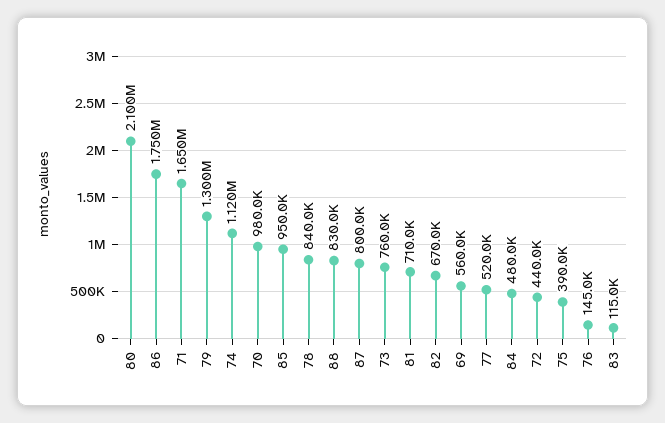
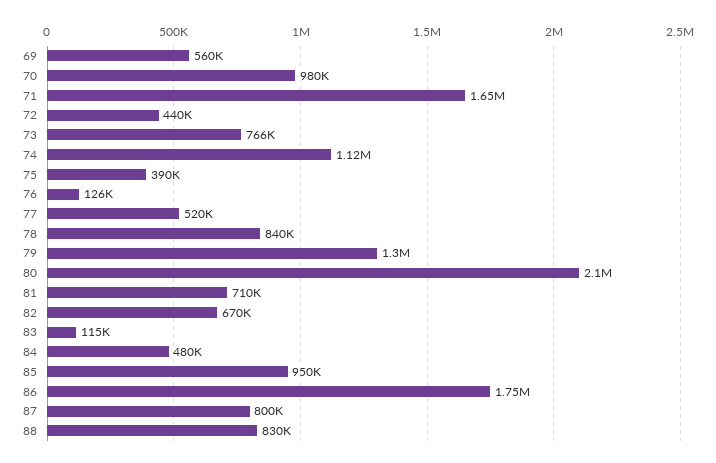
73: 760000 -> 766000
76: 145000 -> 126000

